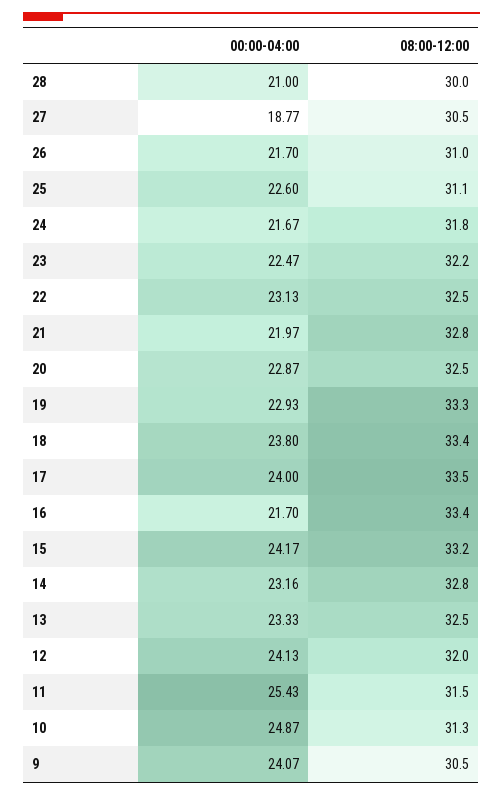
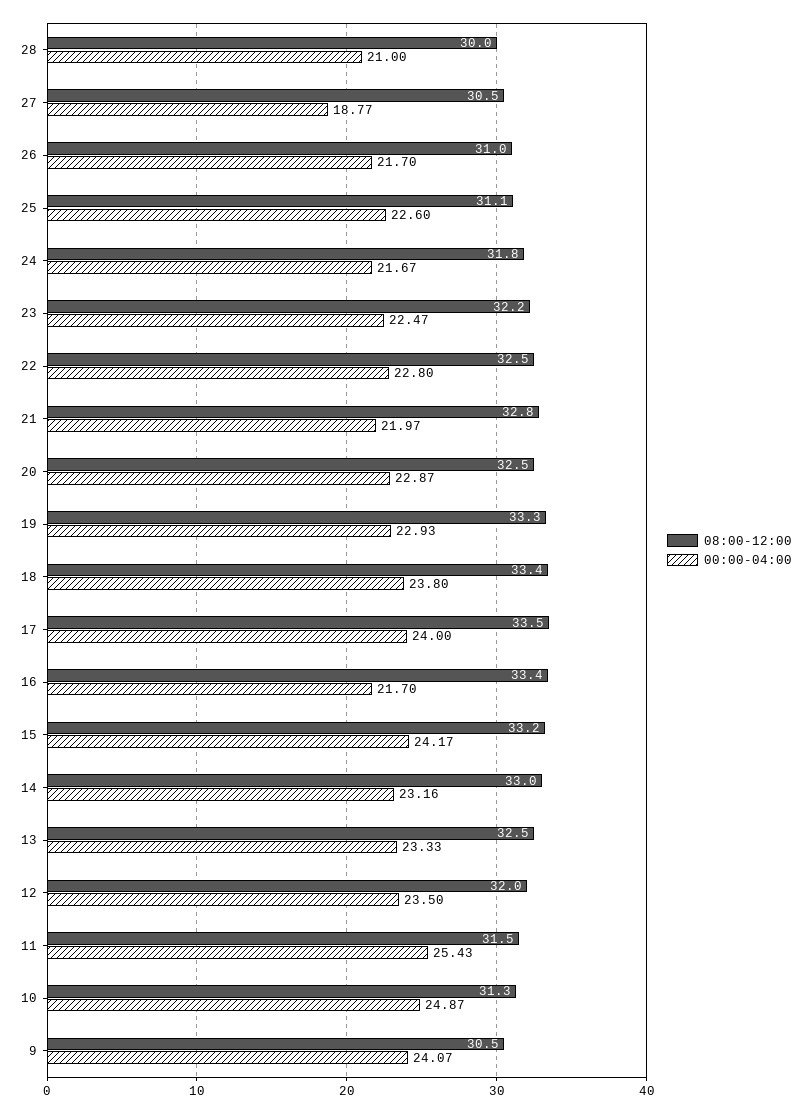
00:00-04:00, 22: 23.13 -> 22.8
08:00-12:00, 14: 32.8 -> 33
00:00-04:00, 12: 24.13 -> 23.5

